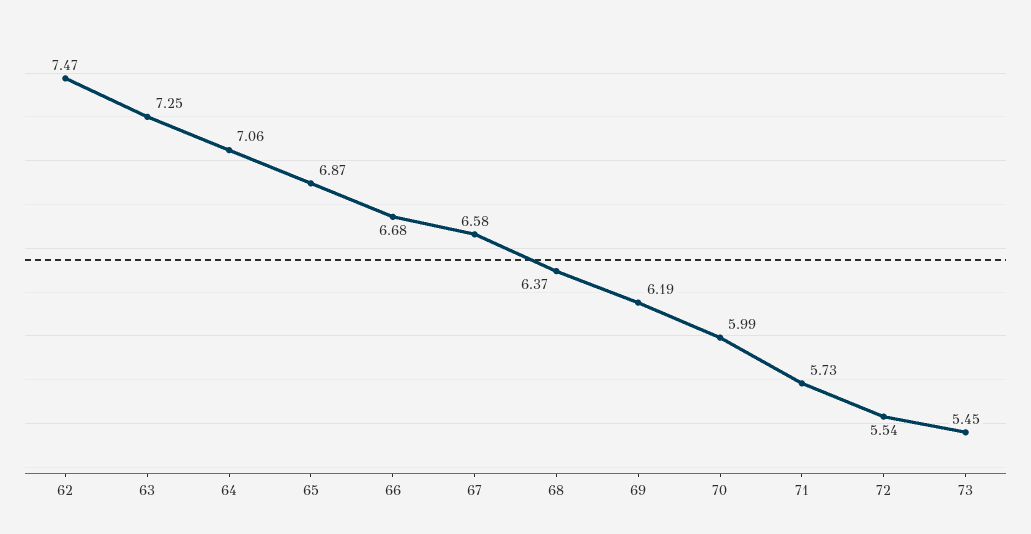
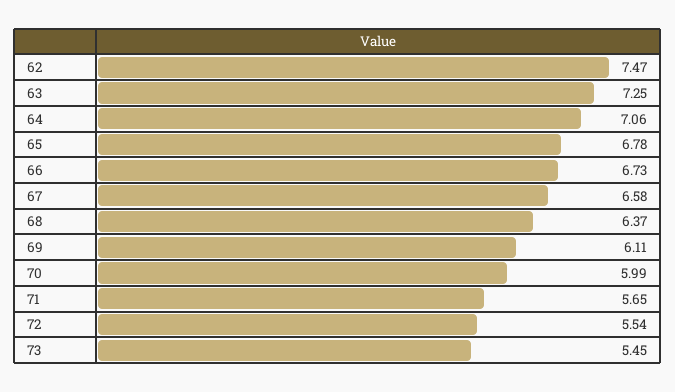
65: 6.87 -> 6.78
66: 6.68 -> 6.73
69: 6.19 -> 6.11
71: 5.73 -> 5.65

